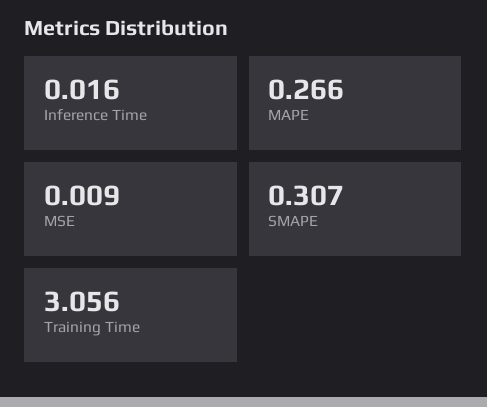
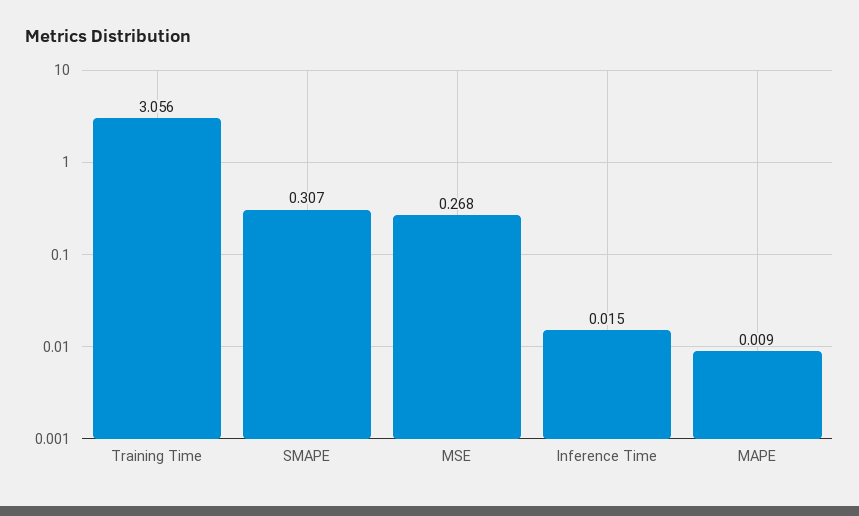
Inference Time: 0.016 -> 0.015
MAPE: 0.266 -> 0.009
MSE: 0.009 -> 0.268

